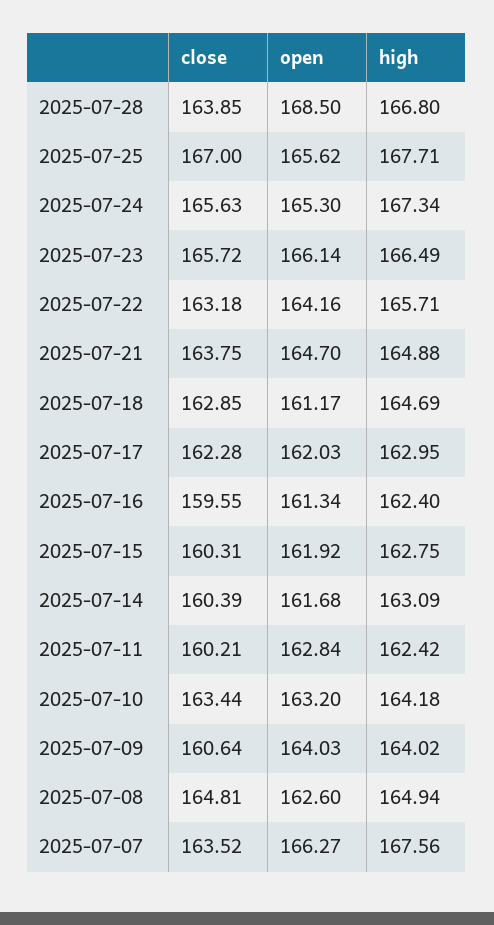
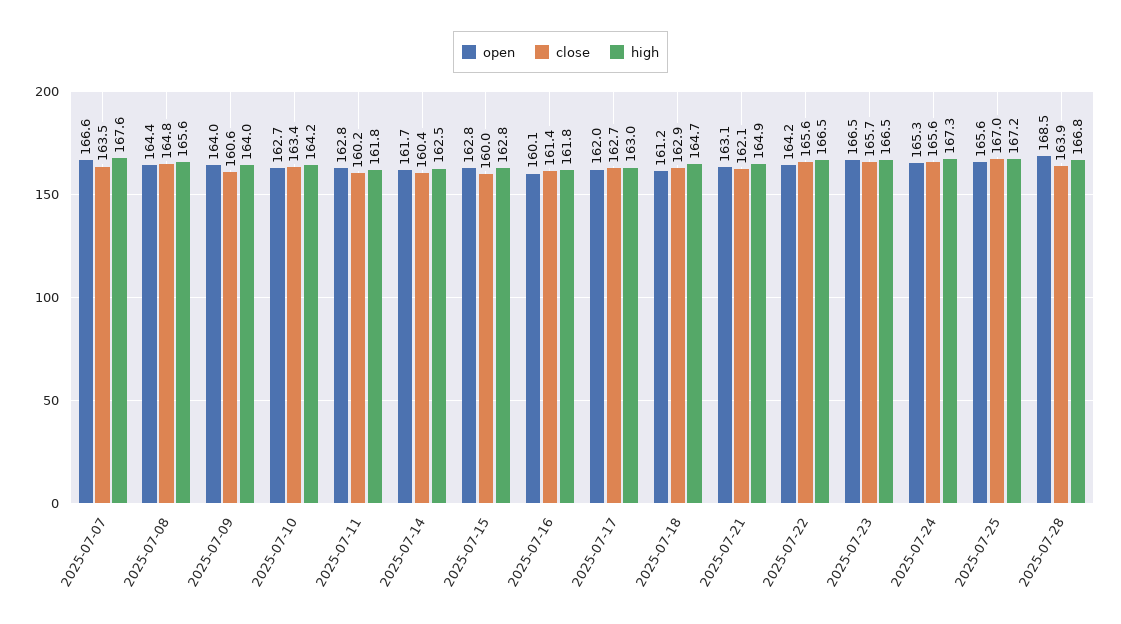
high, 2025-07-25: 167.71 -> 167.2
open, 2025-07-23: 166.14 -> 166.5
close, 2025-07-22: 163.18 -> 165.6
high, 2025-07-22: 165.71 -> 166.5
close, 2025-07-21: 163.75 -> 162.1
open, 2025-07-21: 164.7 -> 163.1
close, 2025-07-17: 162.28 -> 162.7
close, 2025-07-16: 159.55 -> 161.4
open, 2025-07-16: 161.34 -> 160.1
high, 2025-07-16: 162.4 -> 161.8
close, 2025-07-15: 160.31 -> 160
open, 2025-07-15: 161.92 -> 162.8
high, 2025-07-14: 163.09 -> 162.5
high, 2025-07-11: 162.42 -> 161.8
open, 2025-07-10: 163.2 -> 162.7
open, 2025-07-08: 162.6 -> 164.4
high, 2025-07-08: 164.94 -> 165.6
open, 2025-07-07: 166.27 -> 166.6

